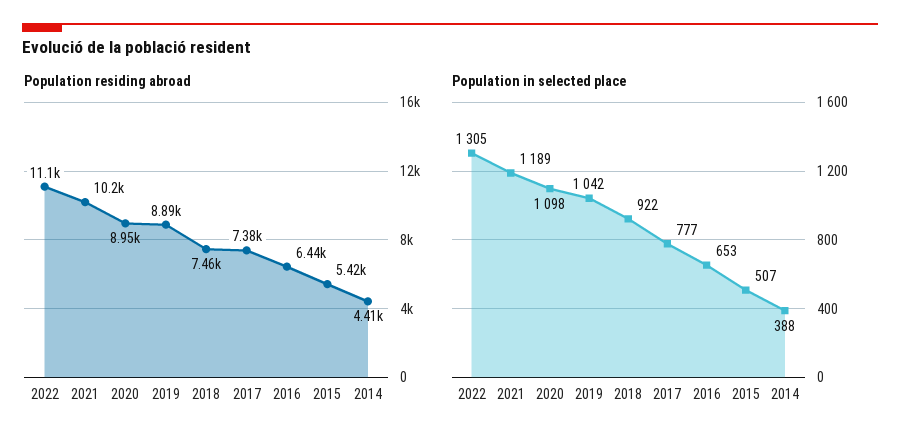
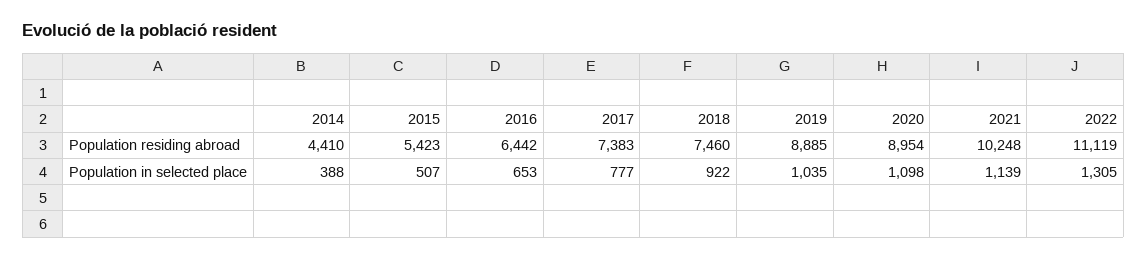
Population in selected place, 2021: 1189 -> 1139
Population in selected place, 2019: 1042 -> 1035

